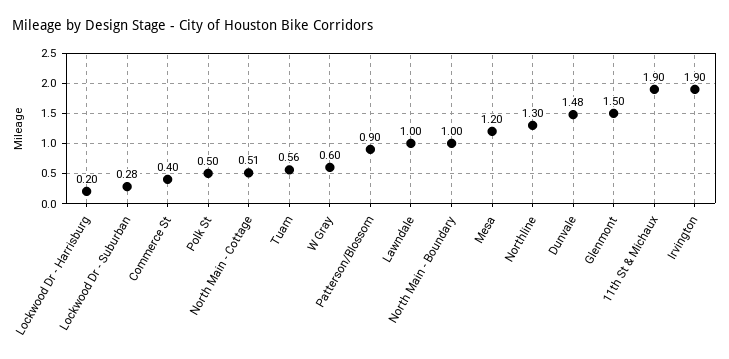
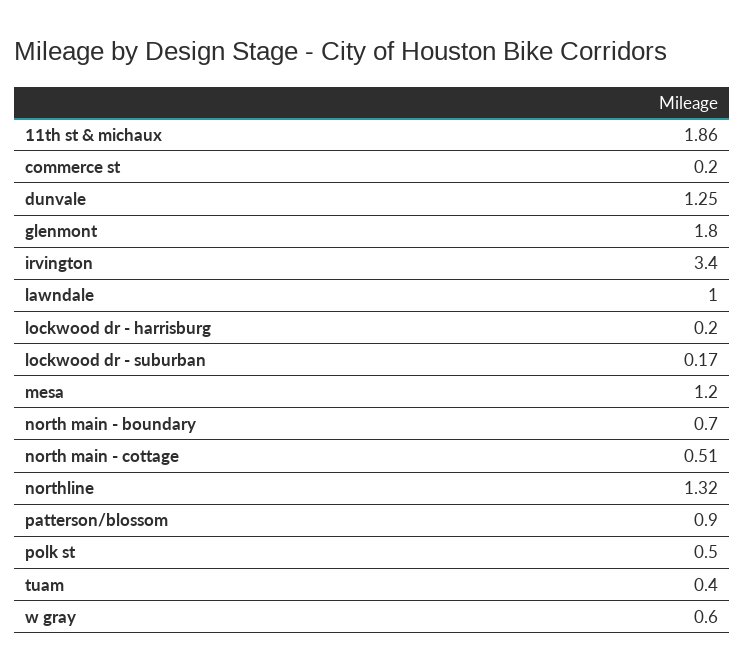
Lockwood Dr - Suburban: 0.28 -> 0.17
Commerce St: 0.4 -> 0.2
Tuam: 0.56 -> 0.4
North Main - Boundary: 1 -> 0.7
Northline: 1.3 -> 1.32
Dunvale: 1.48 -> 1.25
Glenmont: 1.5 -> 1.8
11th St & Michaux: 1.9 -> 1.86
Irvington: 1.9 -> 3.4

